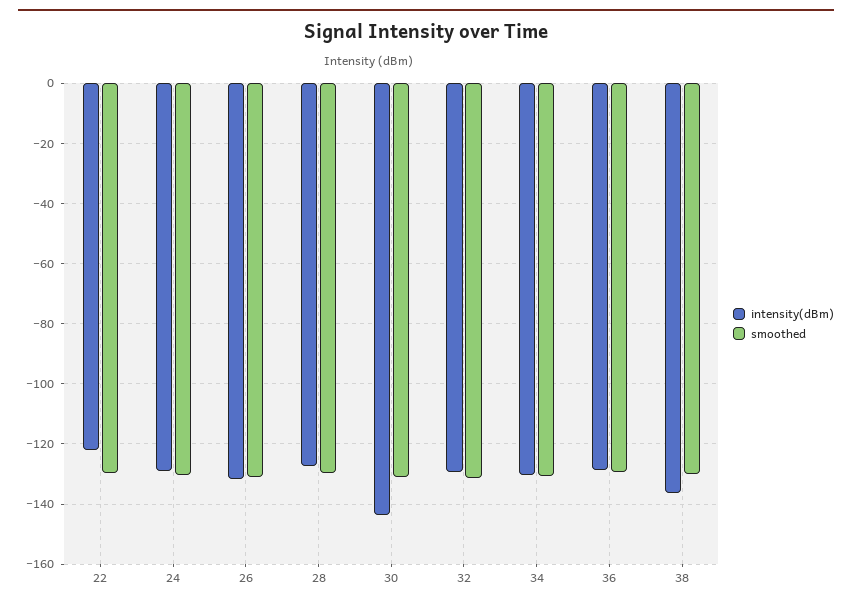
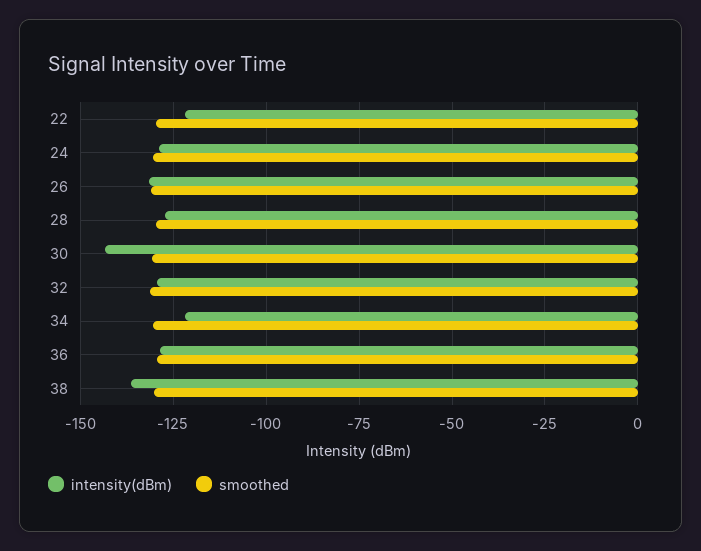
intensity(dBm), 34: -130 -> -122.5

